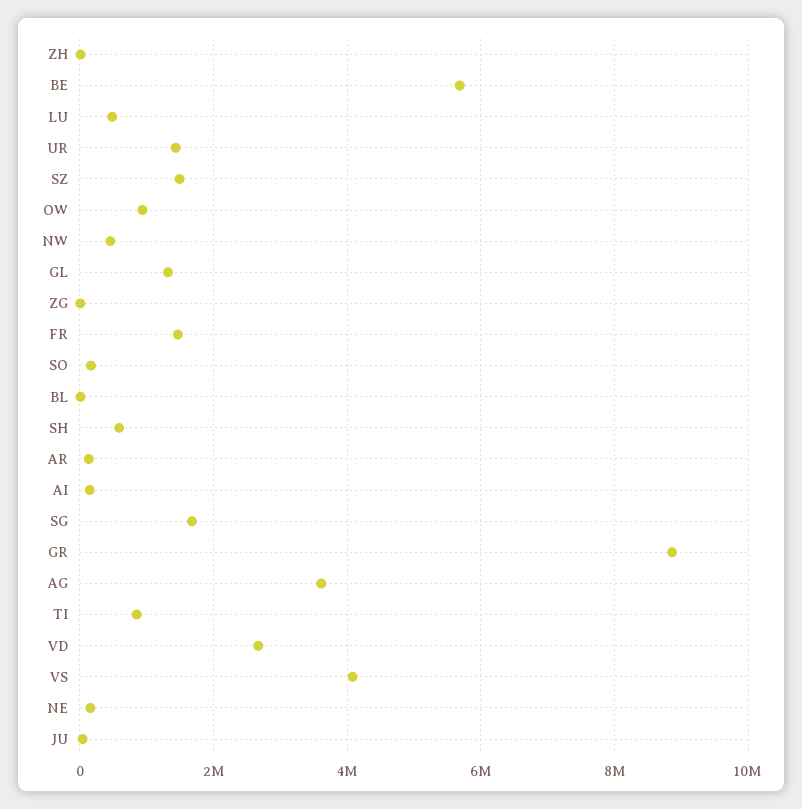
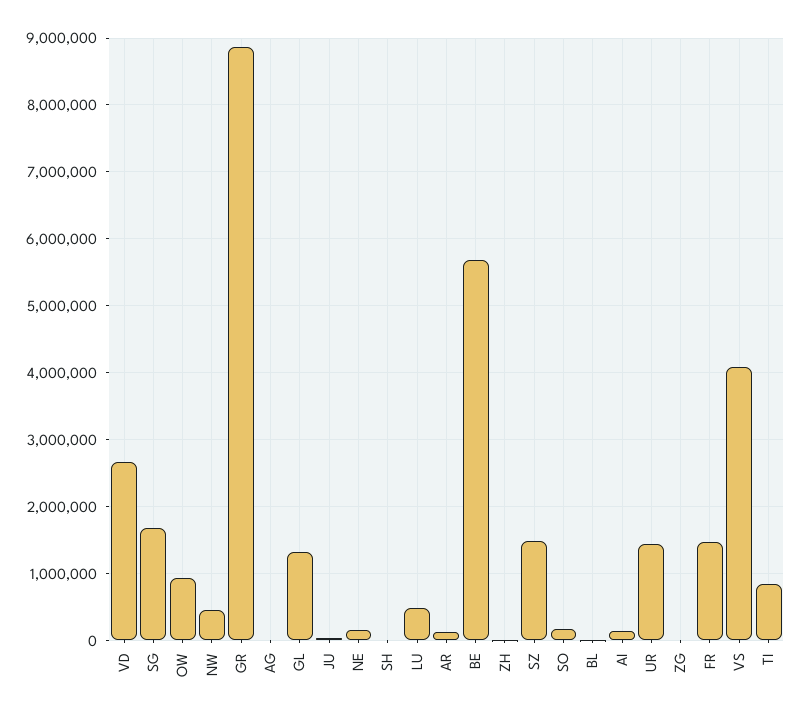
SH: 600000 -> 0
AG: 3600000 -> 0

